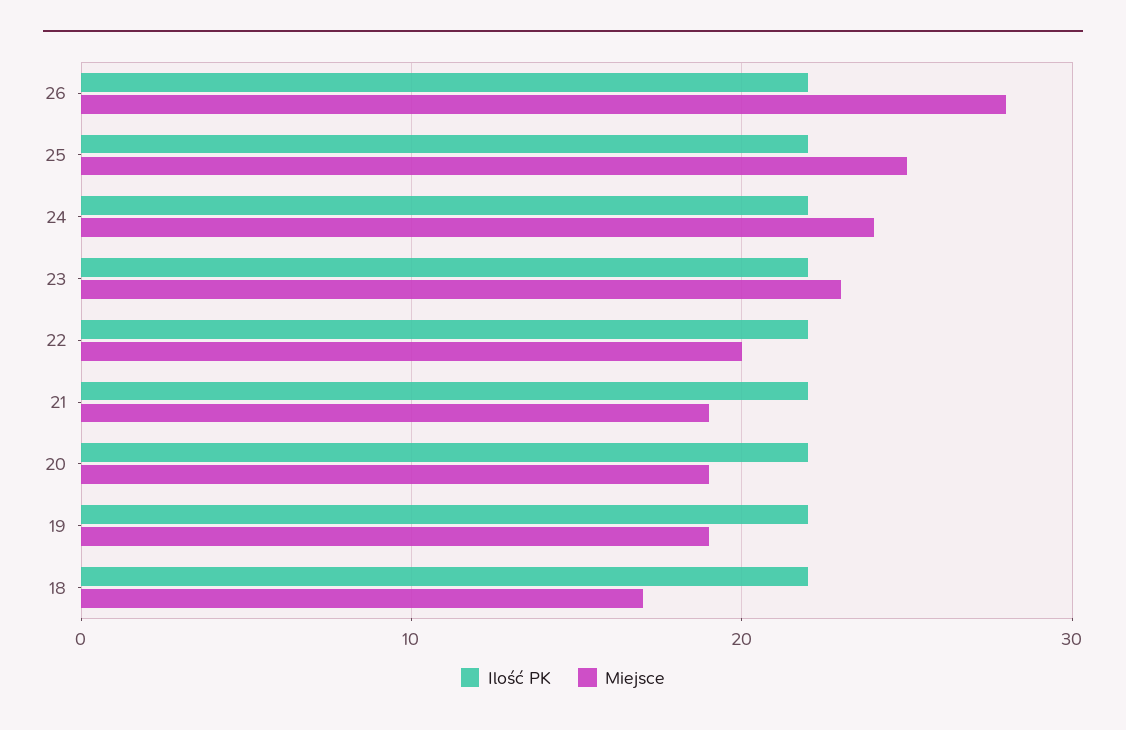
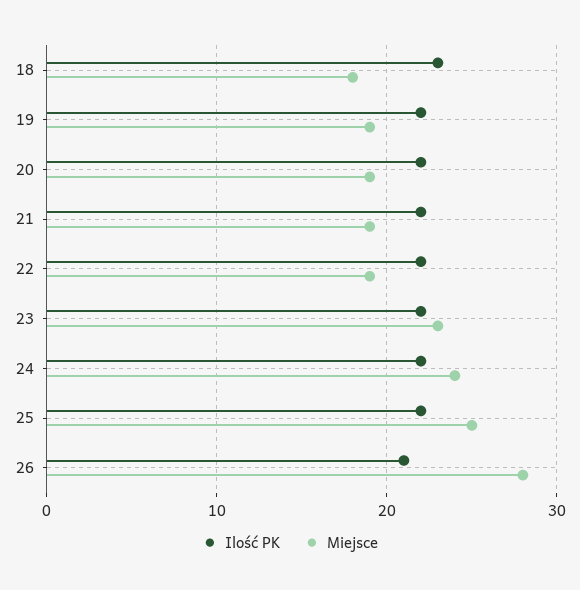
Ilość PK, 26: 22 -> 21
Miejsce, 22: 20 -> 19
Ilość PK, 18: 22 -> 23
Miejsce, 18: 17 -> 18

